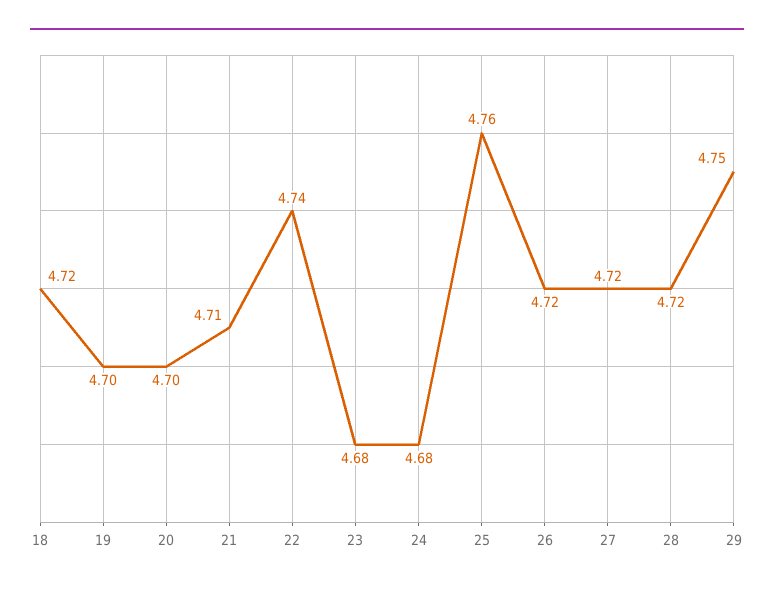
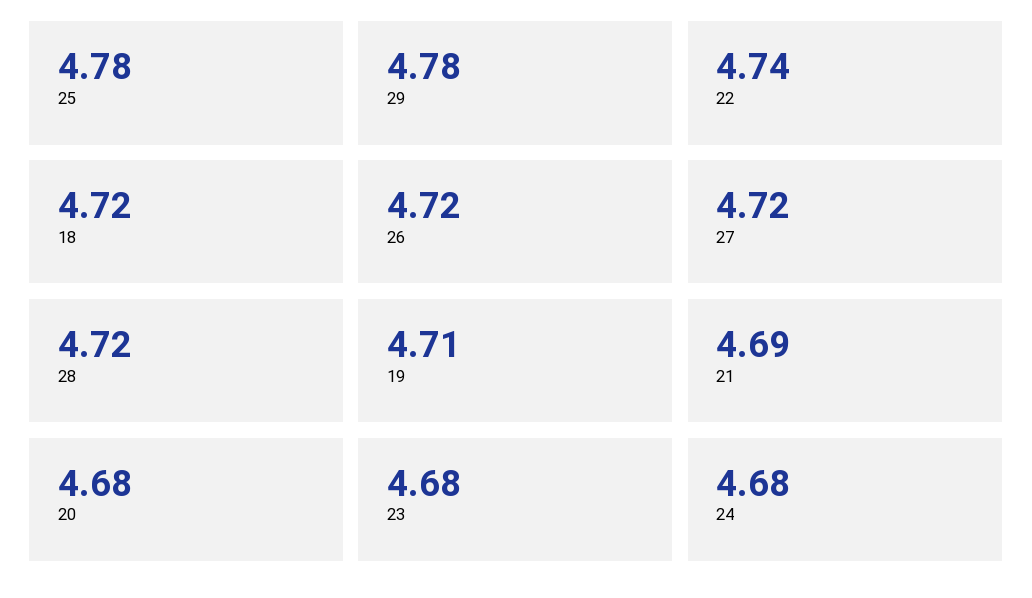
19: 4.7 -> 4.71
20: 4.7 -> 4.68
21: 4.71 -> 4.69
25: 4.76 -> 4.78
29: 4.75 -> 4.78

